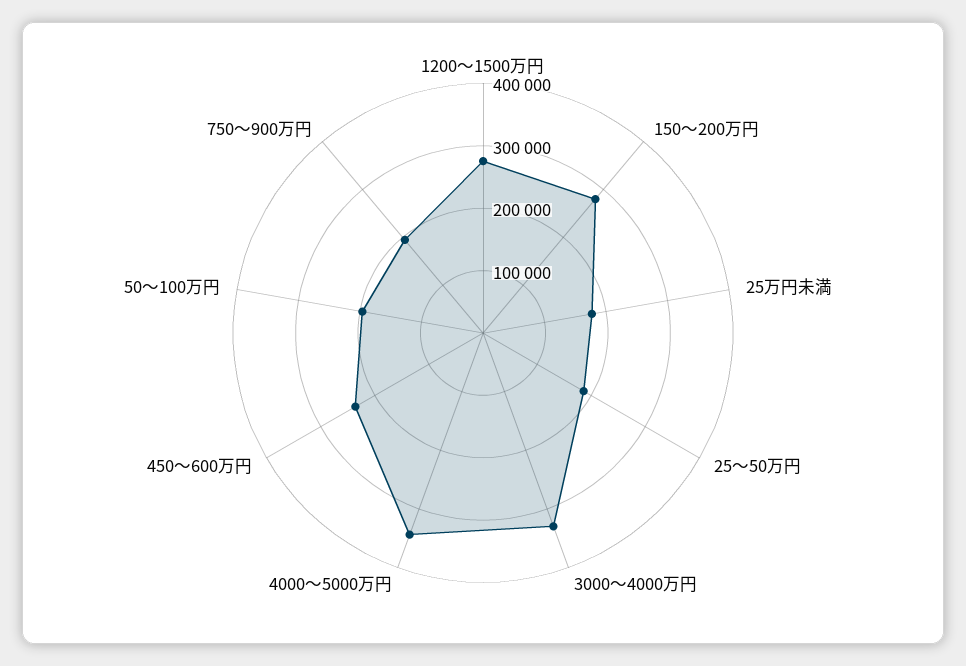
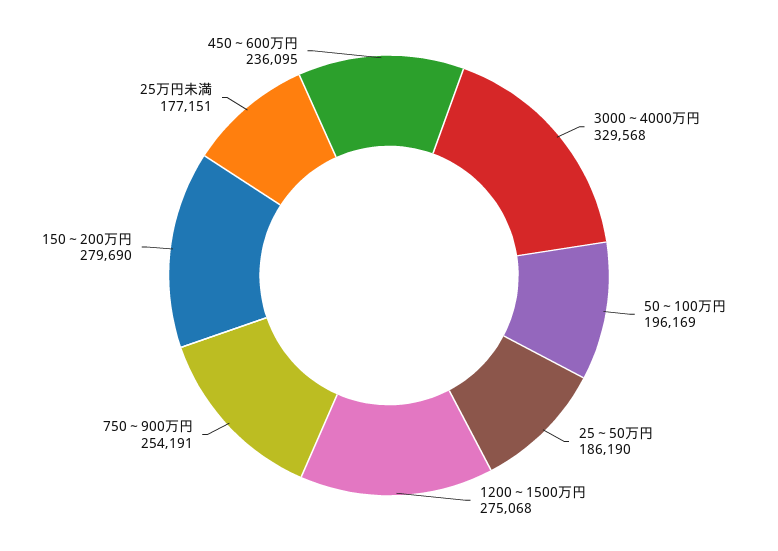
4000～5000万円: 340000 -> none
750～900万円: 200000 -> 254191

